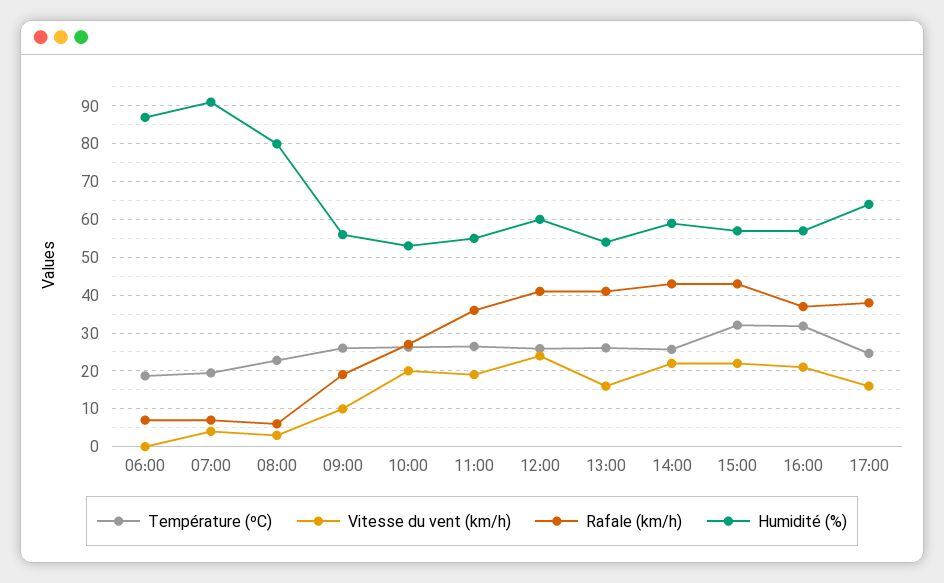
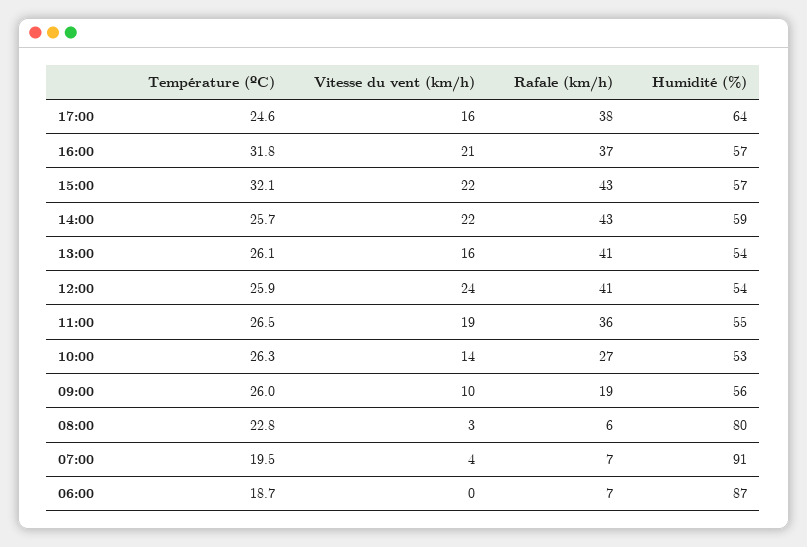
Vitesse du vent (km/h), 10:00: 20 -> 14
Humidité (%), 12:00: 60 -> 54

